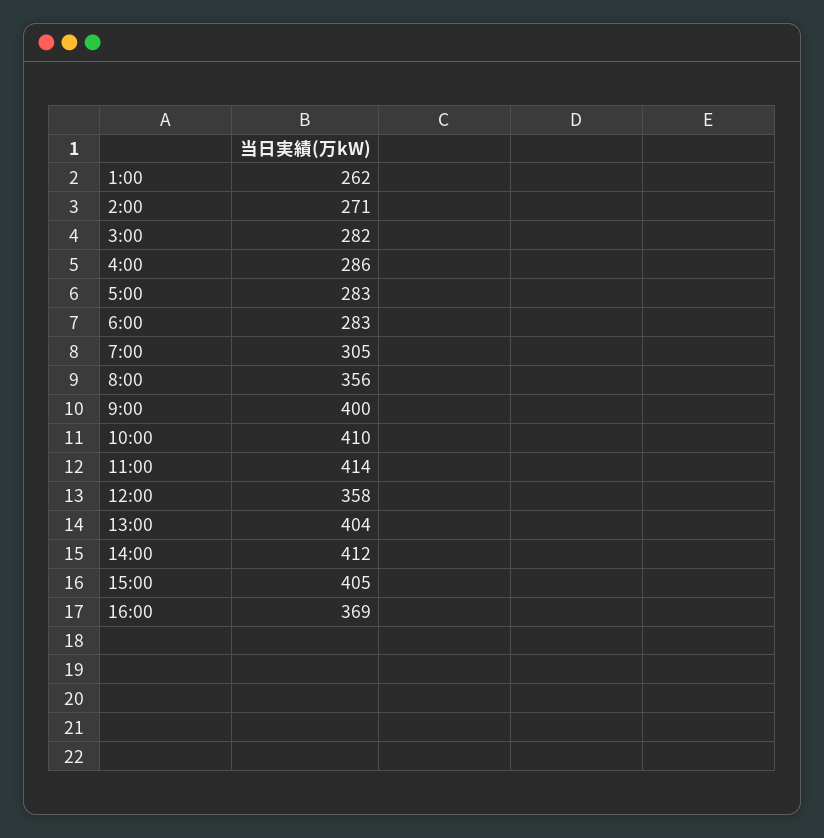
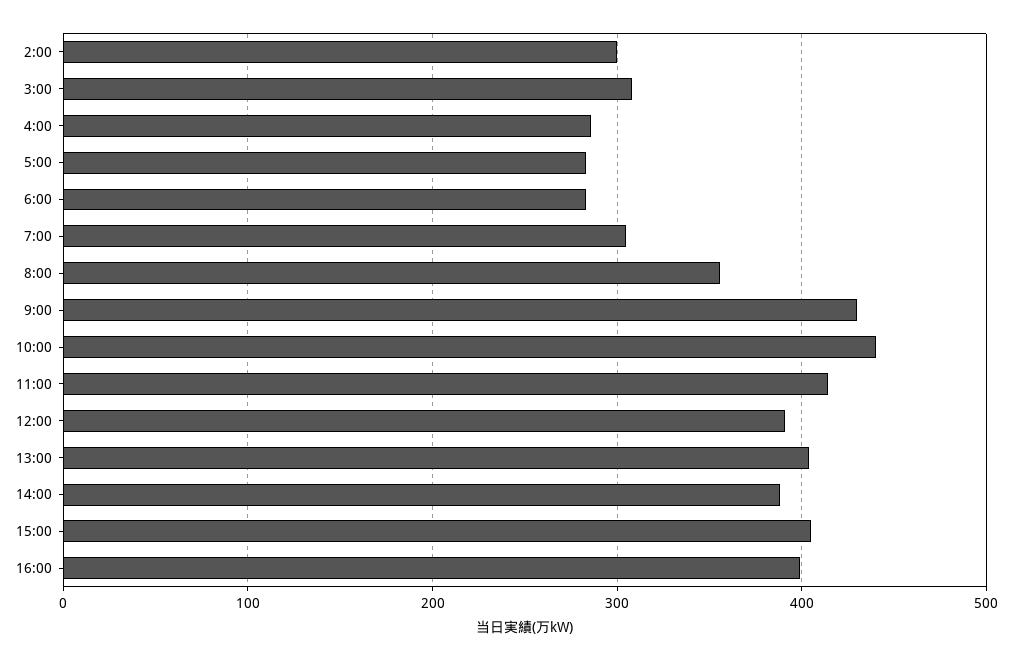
1:00: 262 -> none
2:00: 271 -> 300
3:00: 282 -> 310
9:00: 400 -> 430
10:00: 410 -> 440
12:00: 358 -> 390
14:00: 412 -> 390
16:00: 369 -> 400

